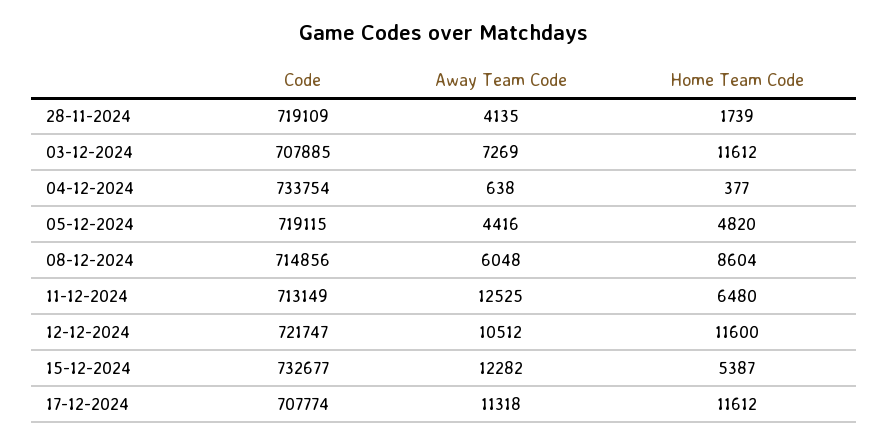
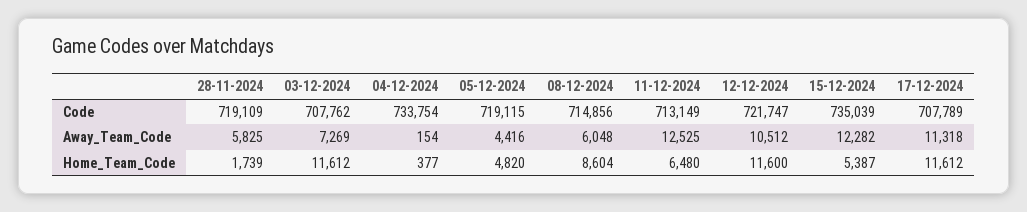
Away Team Code, 28-11-2024: 4135 -> 5825
Code, 03-12-2024: 707885 -> 707762
Away Team Code, 04-12-2024: 638 -> 154
Code, 15-12-2024: 732677 -> 735039
Code, 17-12-2024: 707774 -> 707789

